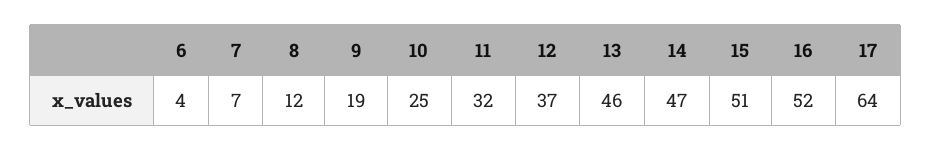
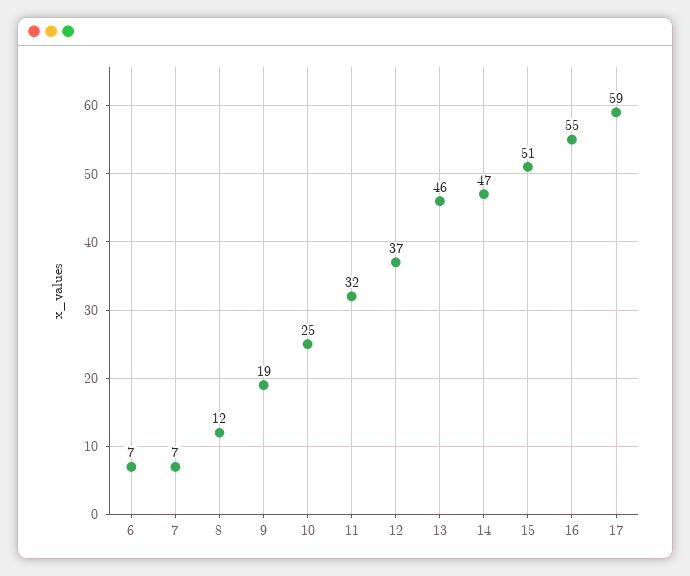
6: 4 -> 7
16: 52 -> 55
17: 64 -> 59

